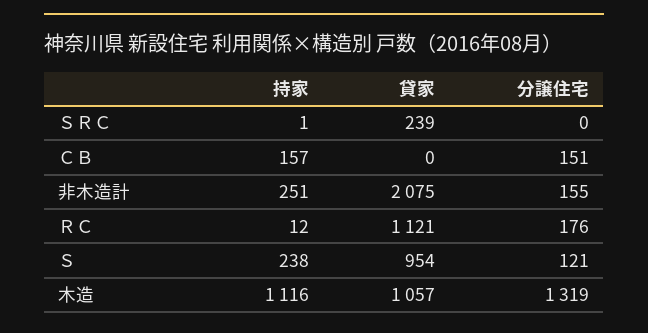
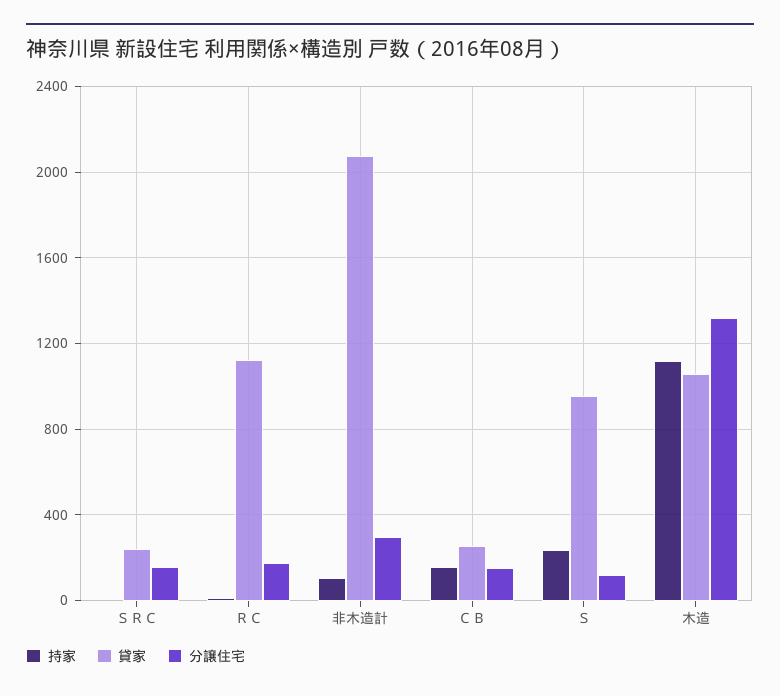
分譲住宅, ＳＲＣ: 0 -> 150
貸家, ＣＢ: 0 -> 250
持家, 非木造計: 251 -> 100
分譲住宅, 非木造計: 155 -> 300

